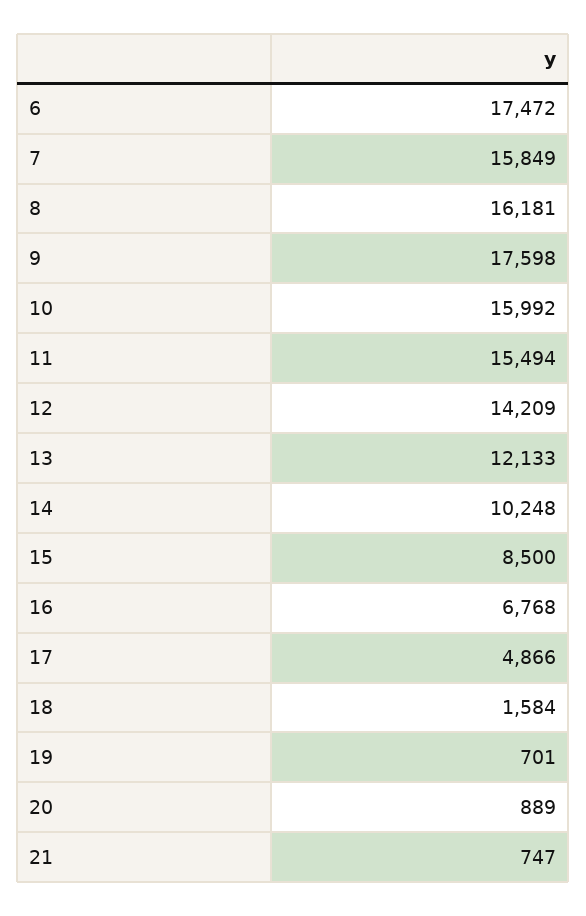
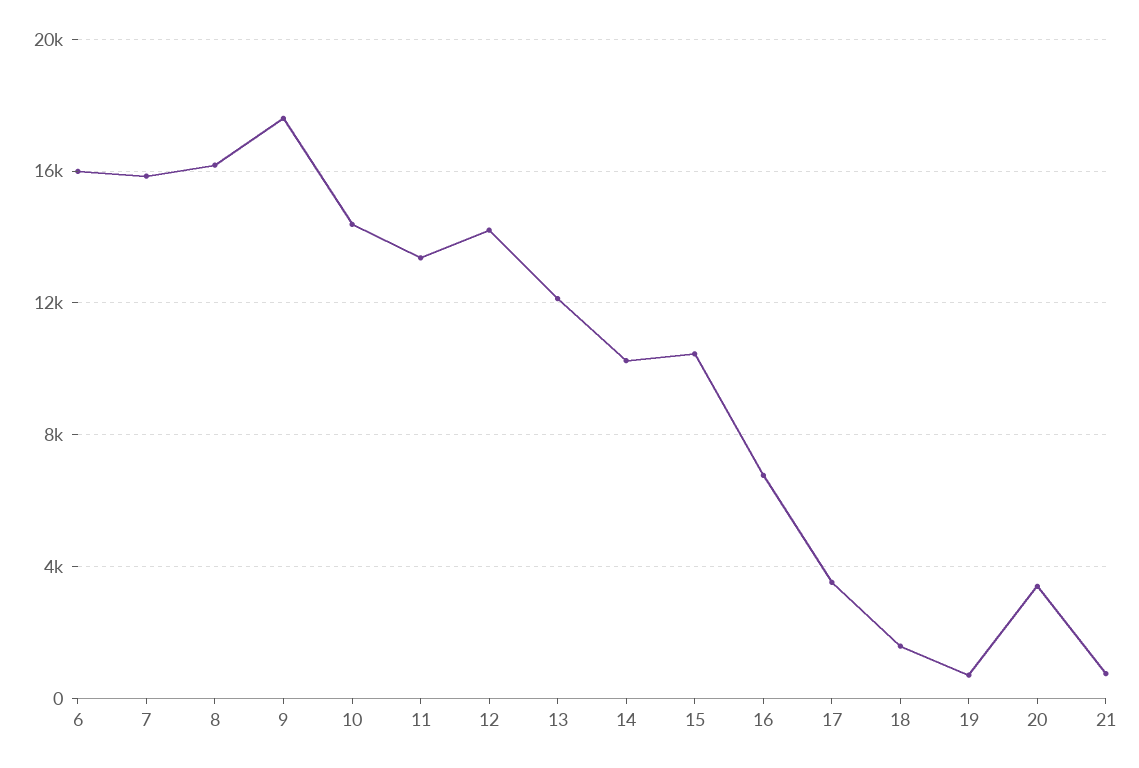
6: 17472 -> 16000
10: 15992 -> 14500
11: 15494 -> 13500
15: 8500 -> 10500
17: 4866 -> 3500
20: 889 -> 3500

